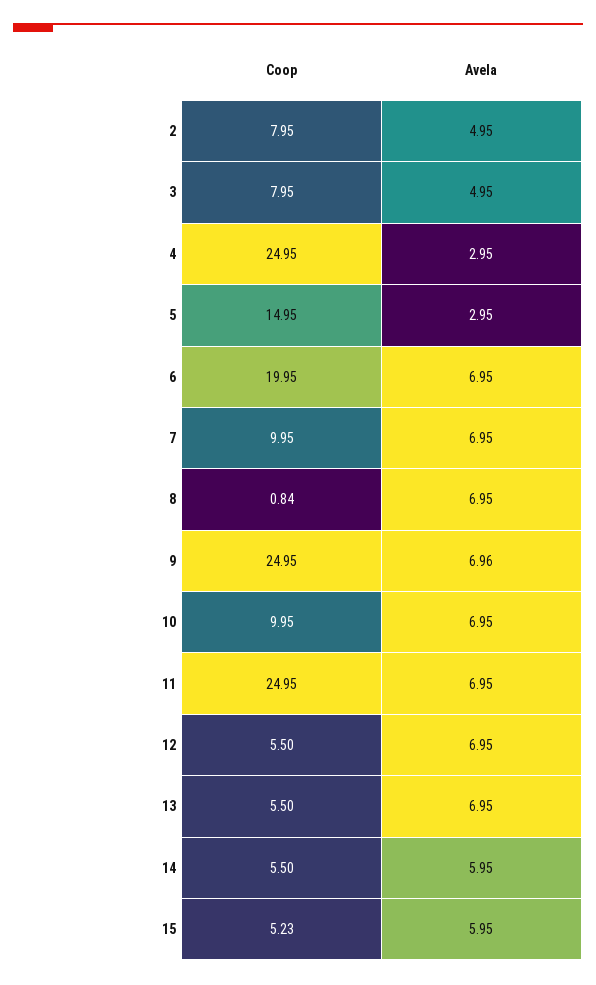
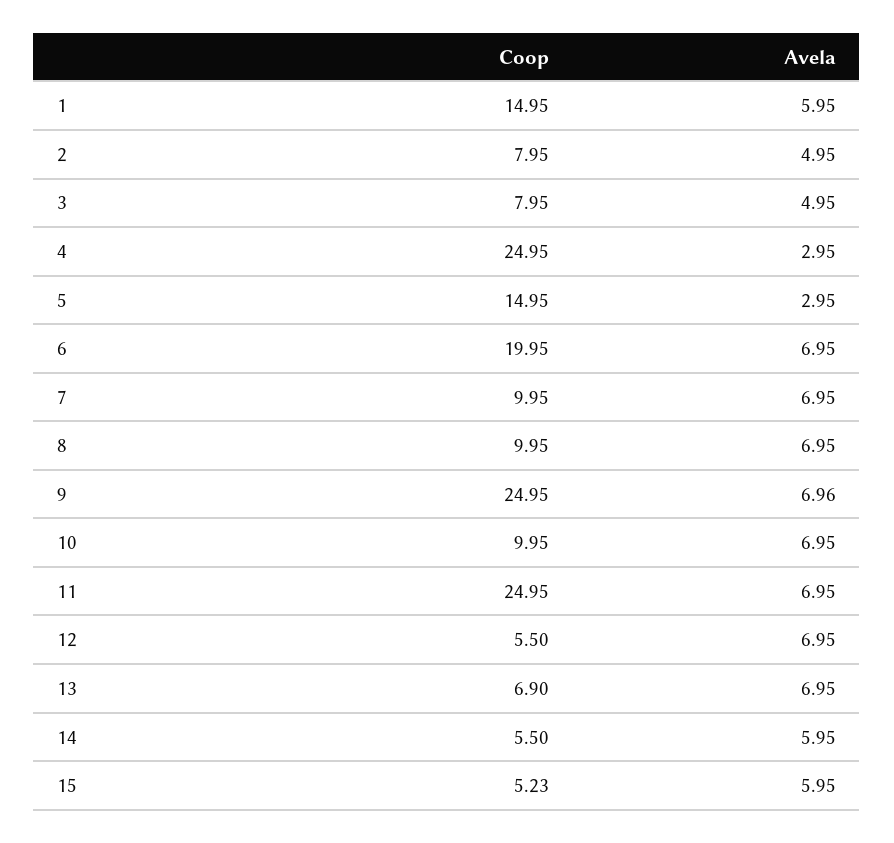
Coop, 8: 0.84 -> 9.95
Coop, 13: 5.5 -> 6.9
Coop, 1: none -> 14.95
Avela, 1: none -> 5.95

